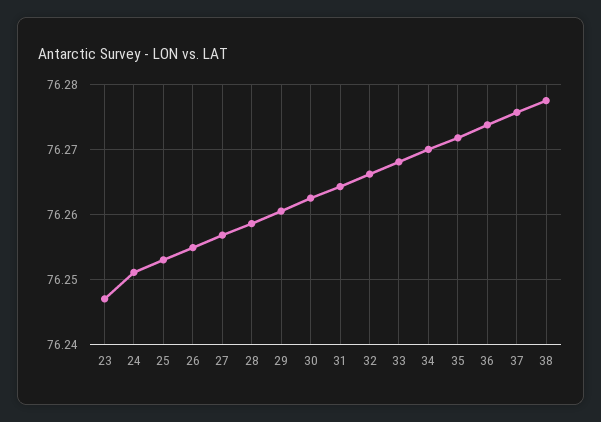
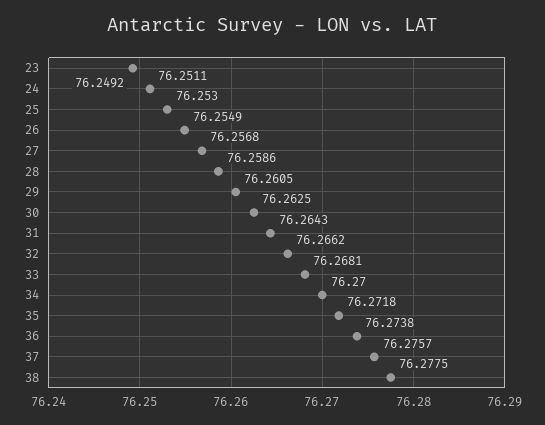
23: 76.247 -> 76.2492

